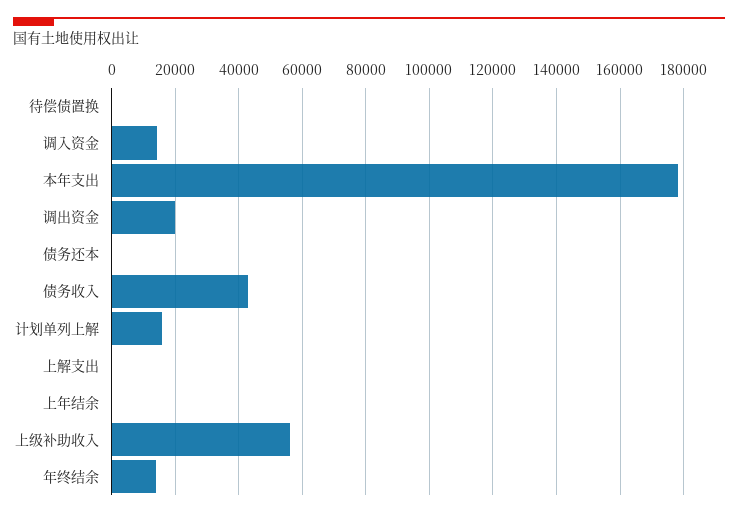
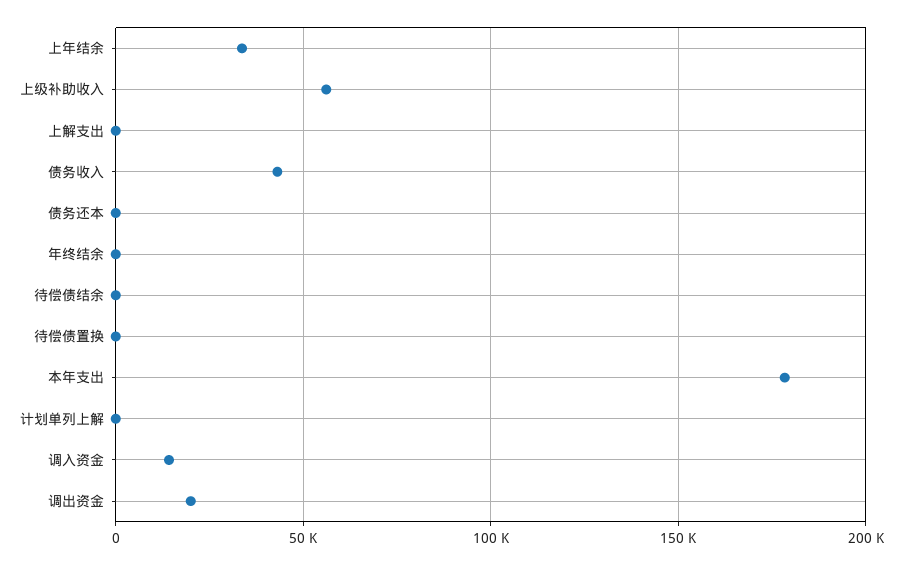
计划单列上解: 16000 -> 0
上年结余: 0 -> 35000
年终结余: 14000 -> 0
待偿债结余: none -> 0

